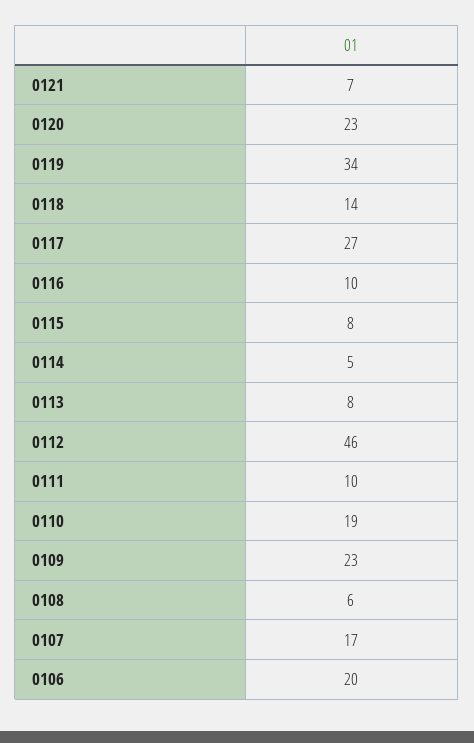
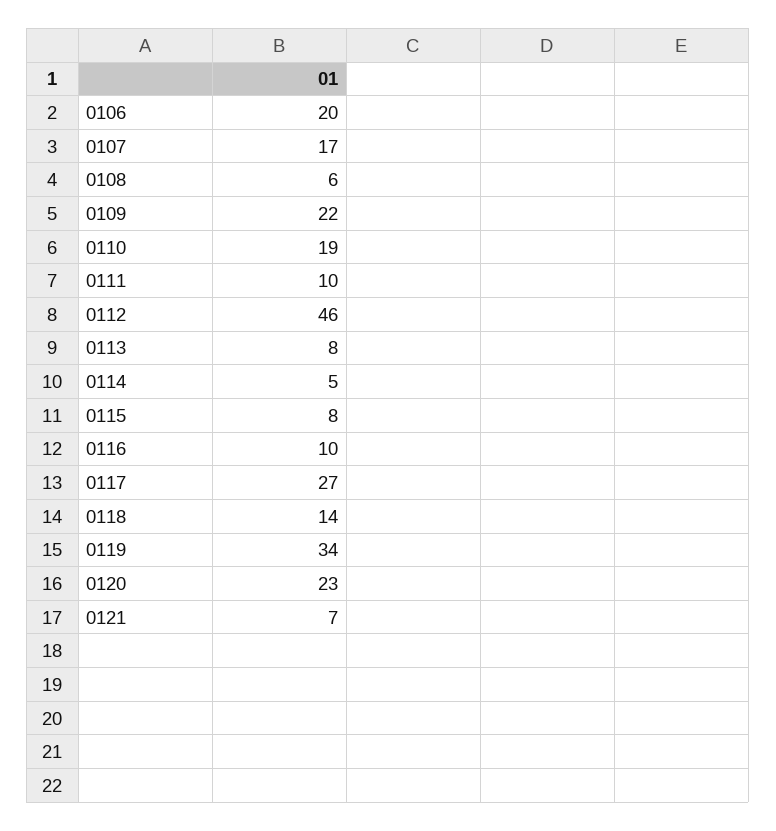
0109: 23 -> 22

